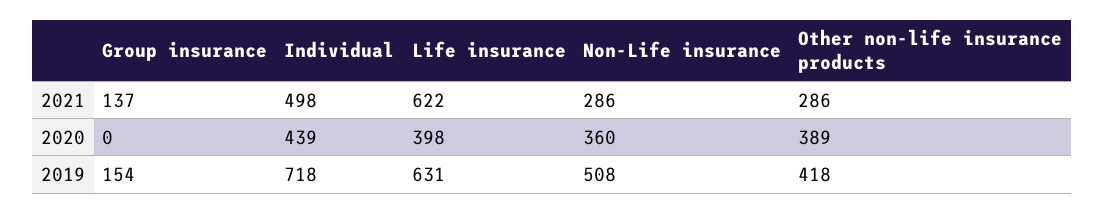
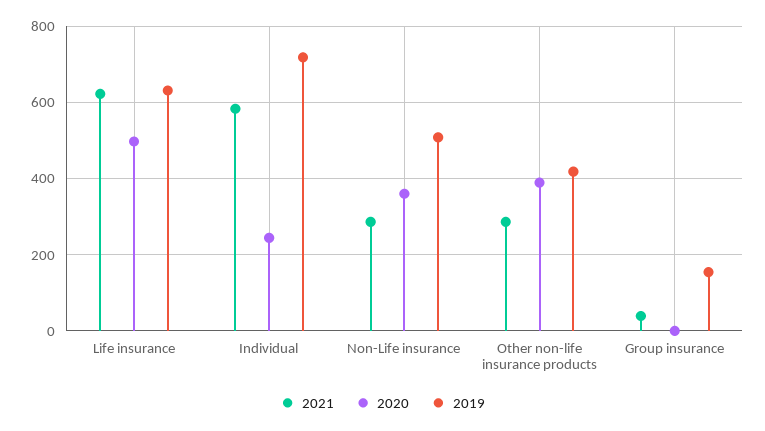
2021, Group insurance: 137 -> 40
2021, Individual: 498 -> 580
2020, Individual: 439 -> 240
2020, Life insurance: 398 -> 500

